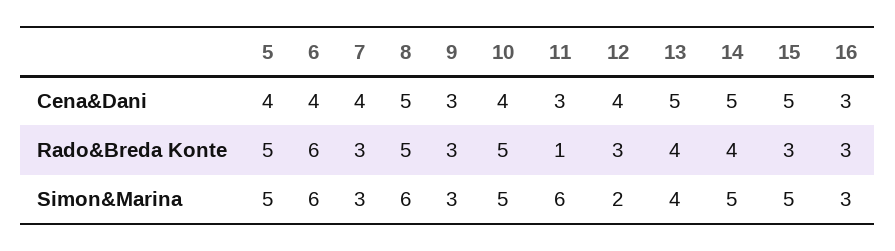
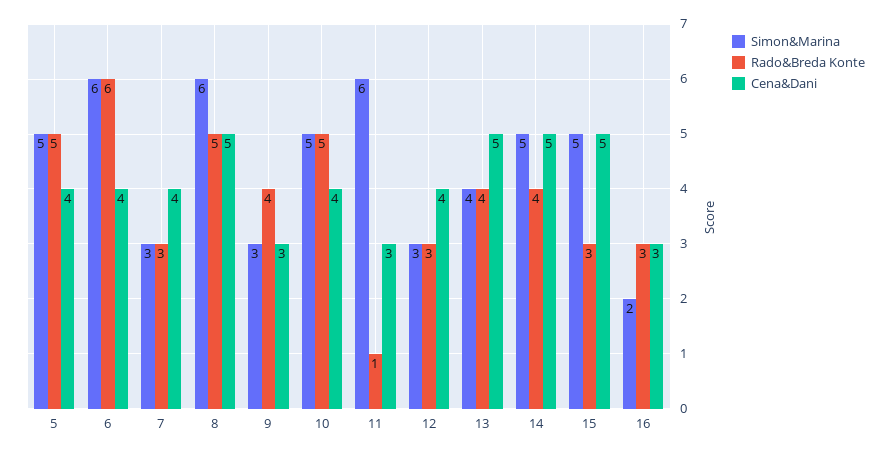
Rado&Breda Konte, 9: 3 -> 4
Simon&Marina, 12: 2 -> 3
Simon&Marina, 16: 3 -> 2

